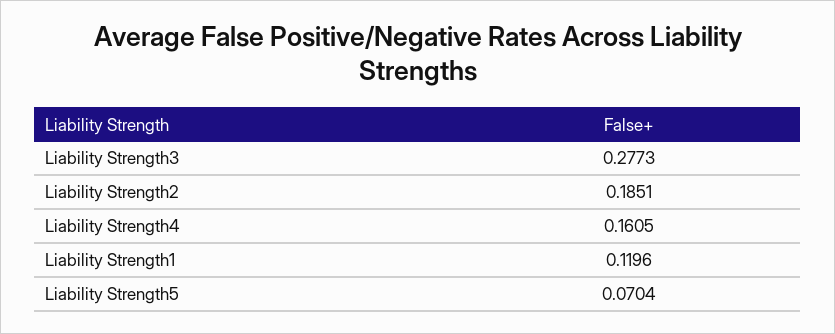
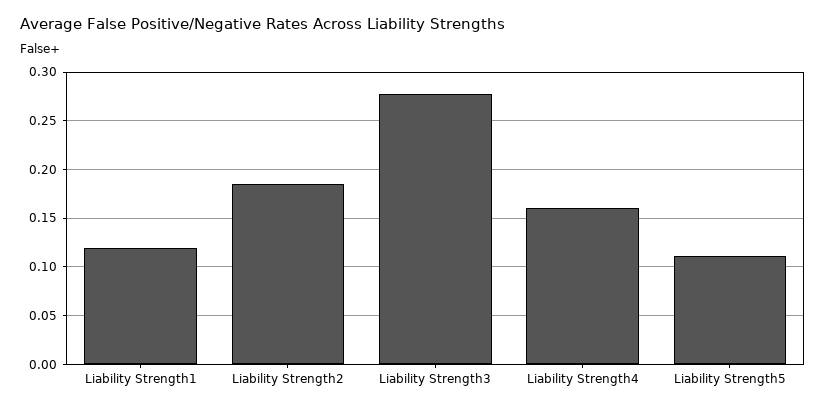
Liability Strength5: 0.0704 -> 0.11

